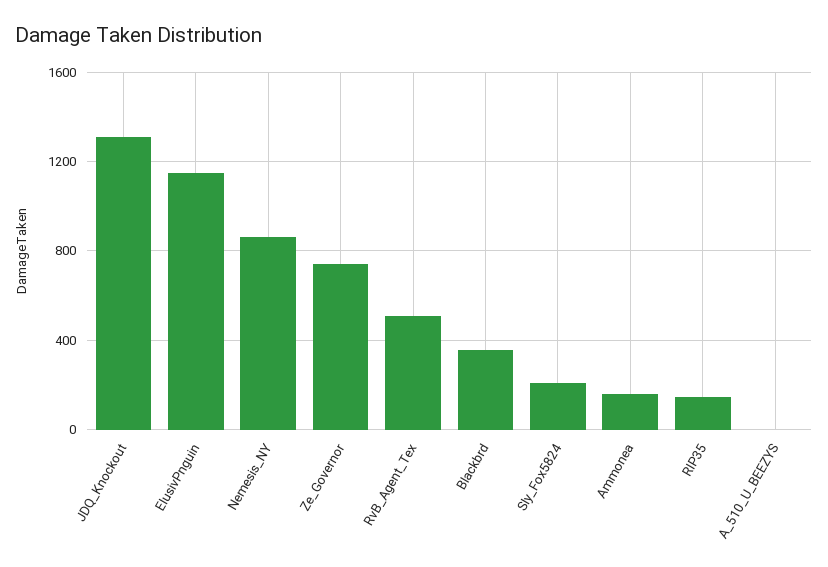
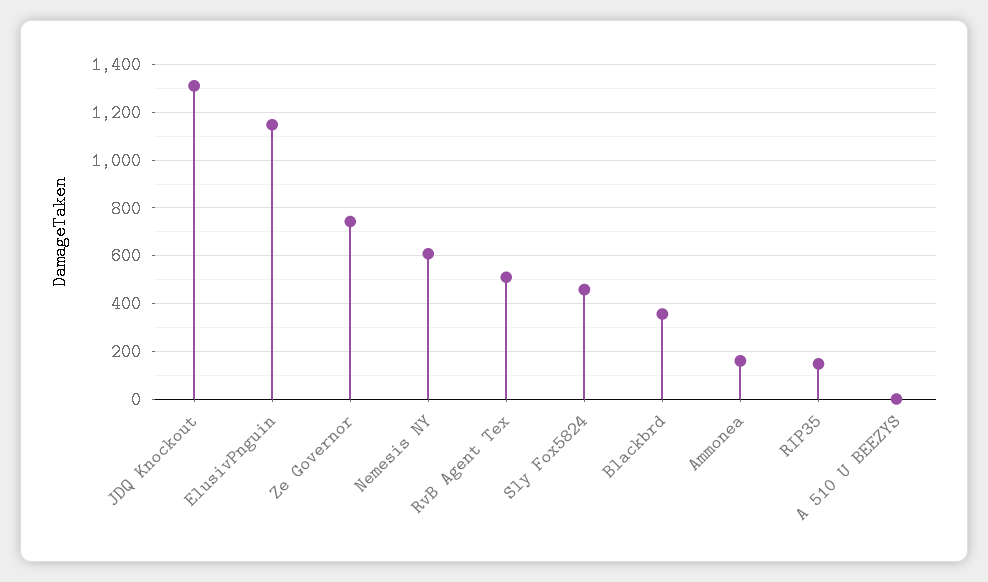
Nemesis_NY: 850 -> 600
Sly_Fox5824: 200 -> 450

